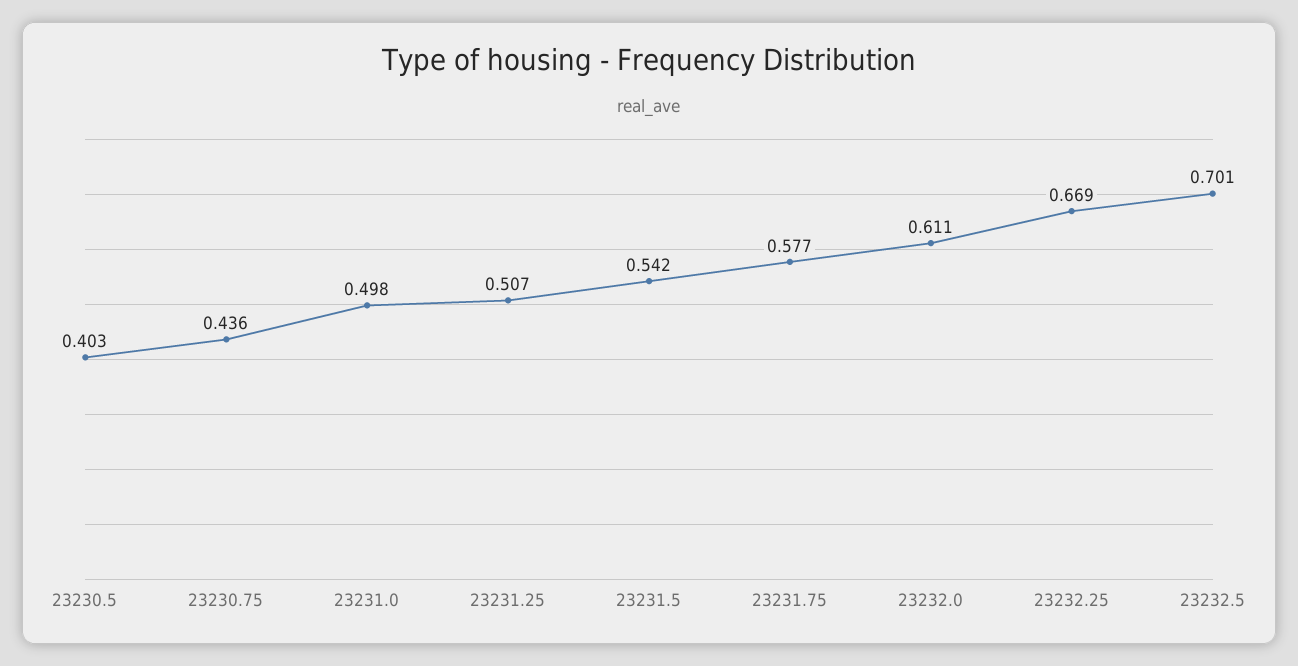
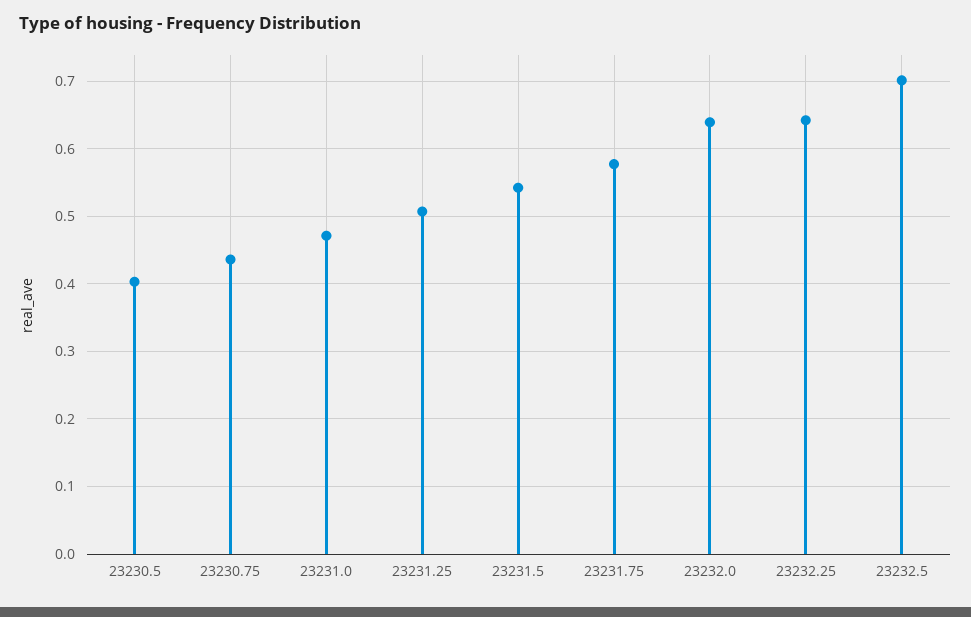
23231.0: 0.498 -> 0.47
23232.0: 0.611 -> 0.64
23232.25: 0.669 -> 0.64

